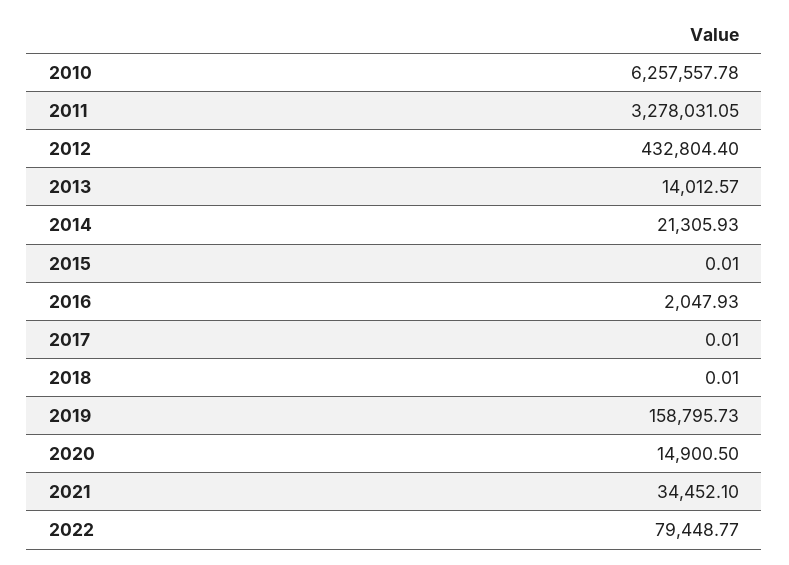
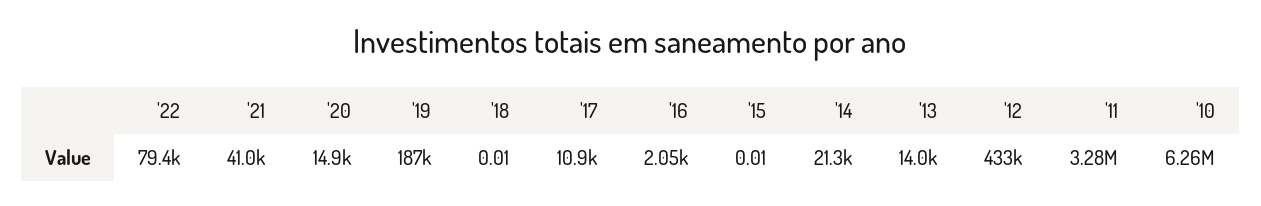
2017: 0.01 -> 10900
2019: 158795.73 -> 187000
2021: 34452.1 -> 41000

